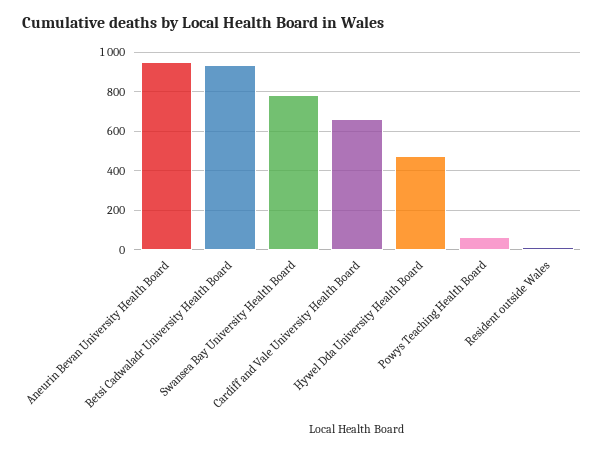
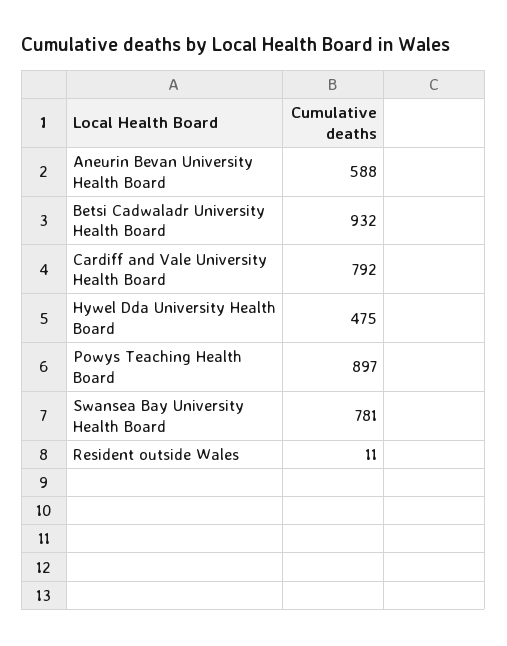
Aneurin Bevan University Health Board: 950 -> 588
Cardiff and Vale University Health Board: 650 -> 792
Powys Teaching Health Board: 50 -> 897

